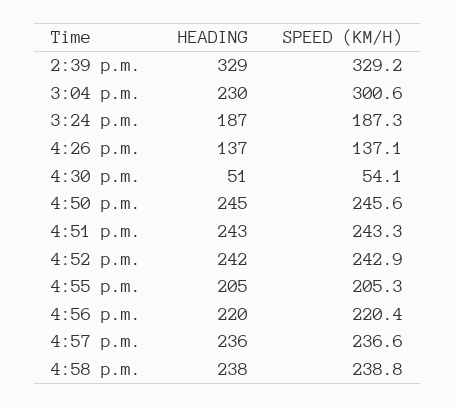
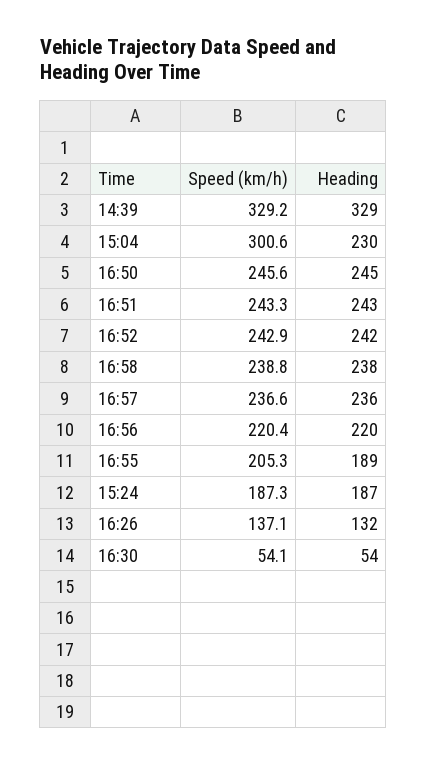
HEADING, 4:26 p.m.: 137 -> 132
HEADING, 4:30 p.m.: 51 -> 54
HEADING, 4:55 p.m.: 205 -> 189

